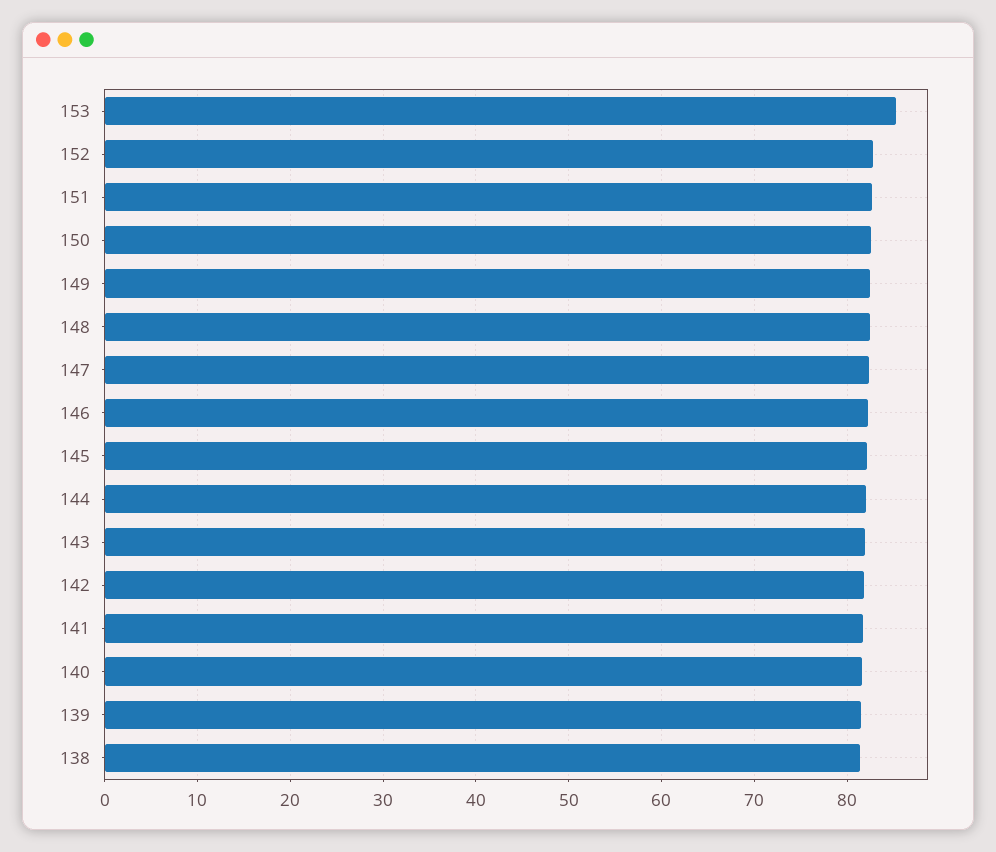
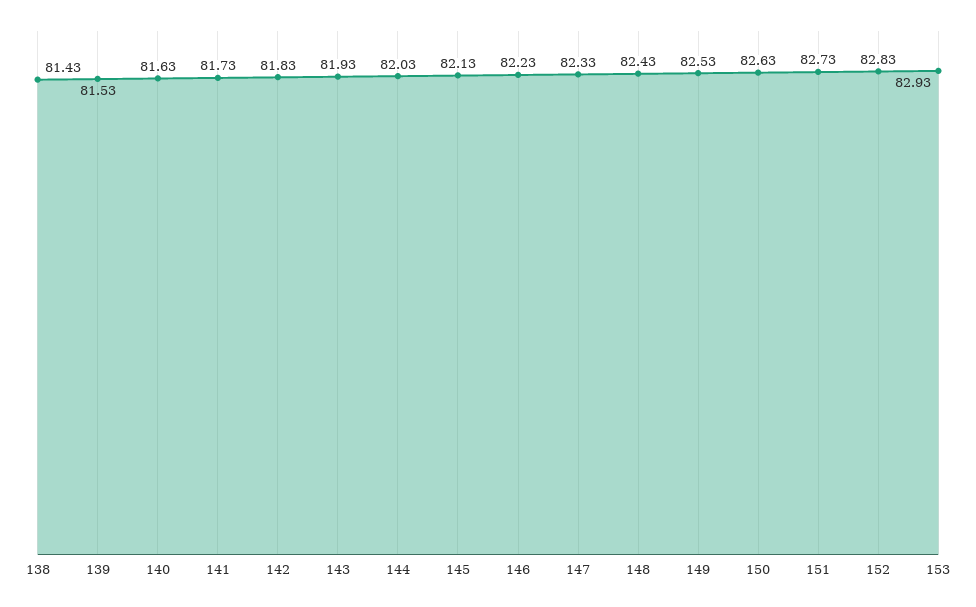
153: 85 -> 82.93

